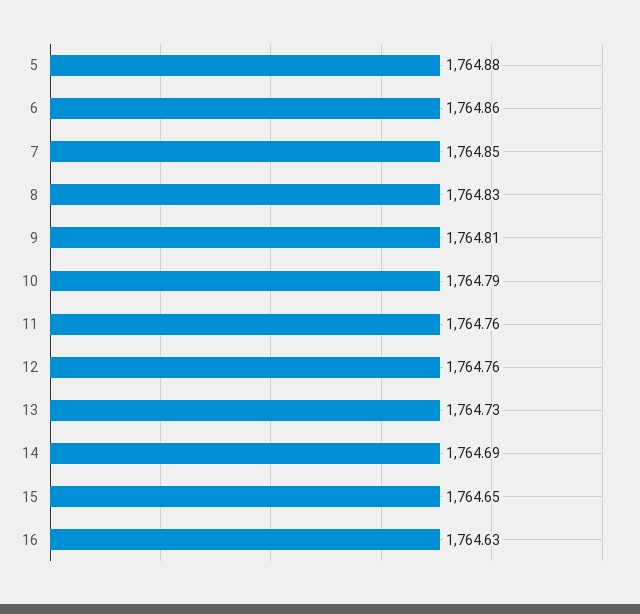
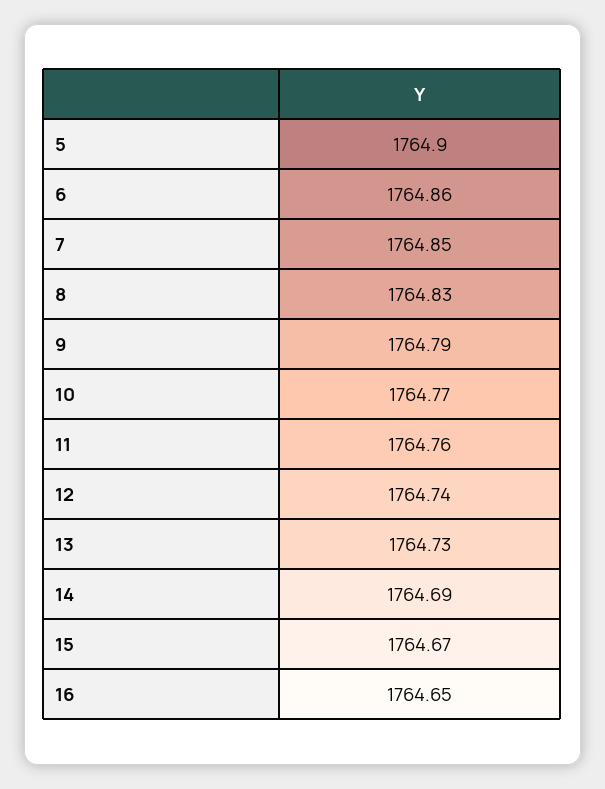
5: 1764.88 -> 1764.9
9: 1764.81 -> 1764.79
10: 1764.79 -> 1764.77
12: 1764.76 -> 1764.74
15: 1764.65 -> 1764.67
16: 1764.63 -> 1764.65

